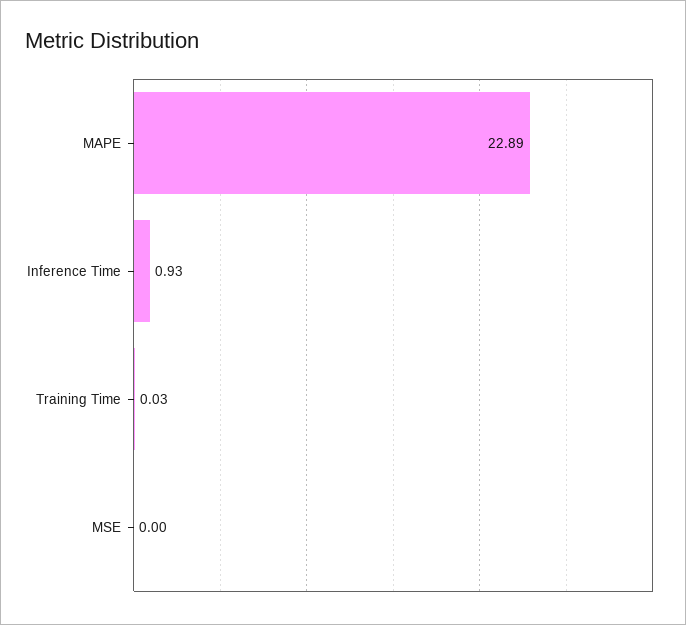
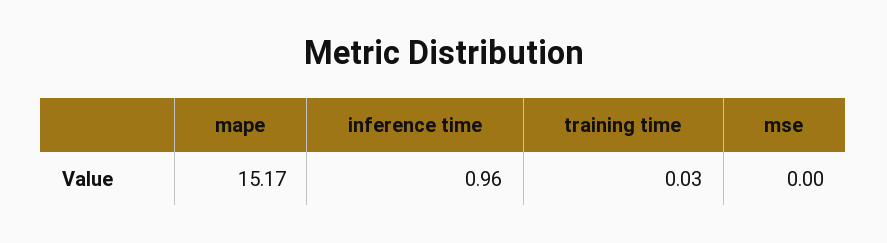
MAPE: 22.89 -> 15.17
Inference Time: 0.93 -> 0.96

